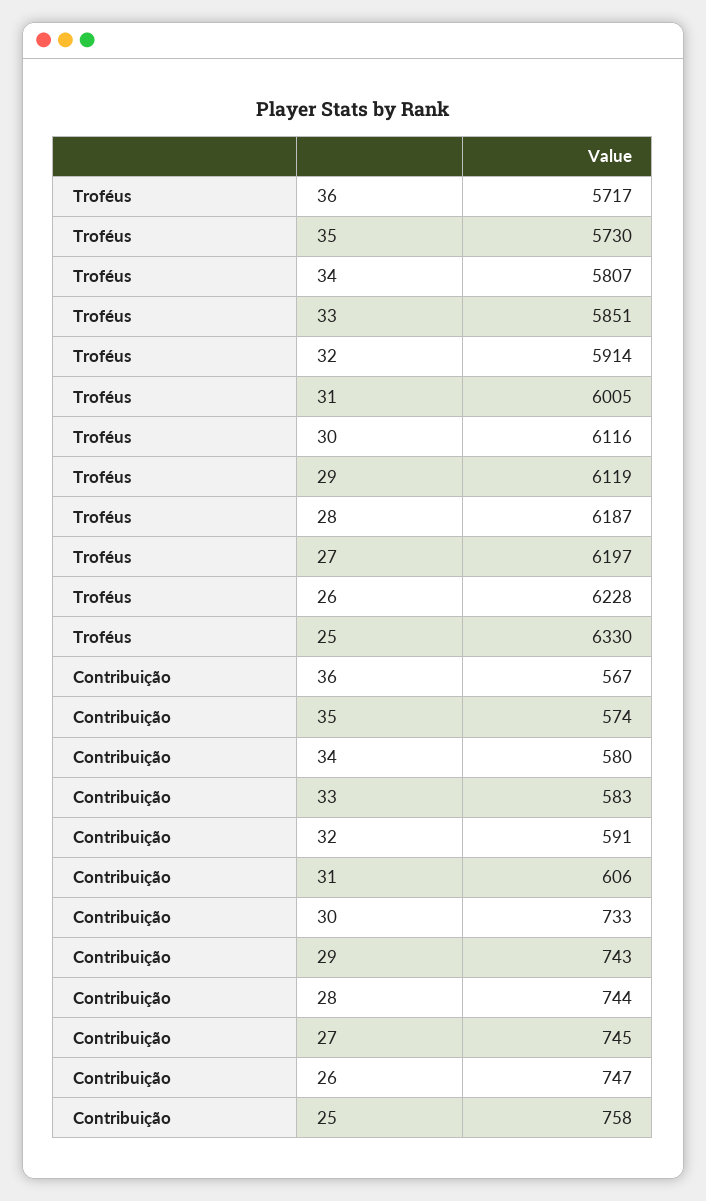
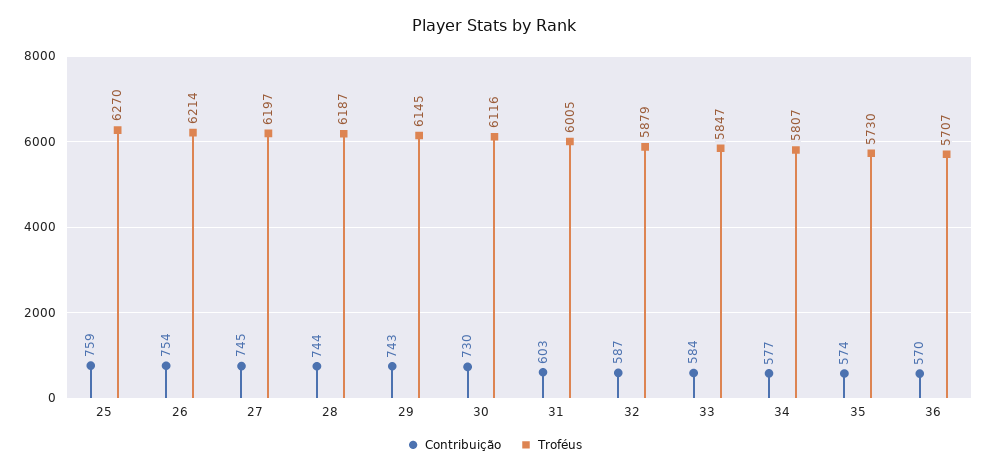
Troféus, 36: 5717 -> 5707
Troféus, 33: 5851 -> 5847
Troféus, 32: 5914 -> 5879
Troféus, 29: 6119 -> 6145
Troféus, 26: 6228 -> 6214
Troféus, 25: 6330 -> 6270
Contribuição, 36: 567 -> 570
Contribuição, 34: 580 -> 577
Contribuição, 33: 583 -> 584
Contribuição, 32: 591 -> 587
Contribuição, 31: 606 -> 603
Contribuição, 30: 733 -> 730
Contribuição, 26: 747 -> 754
Contribuição, 25: 758 -> 759

